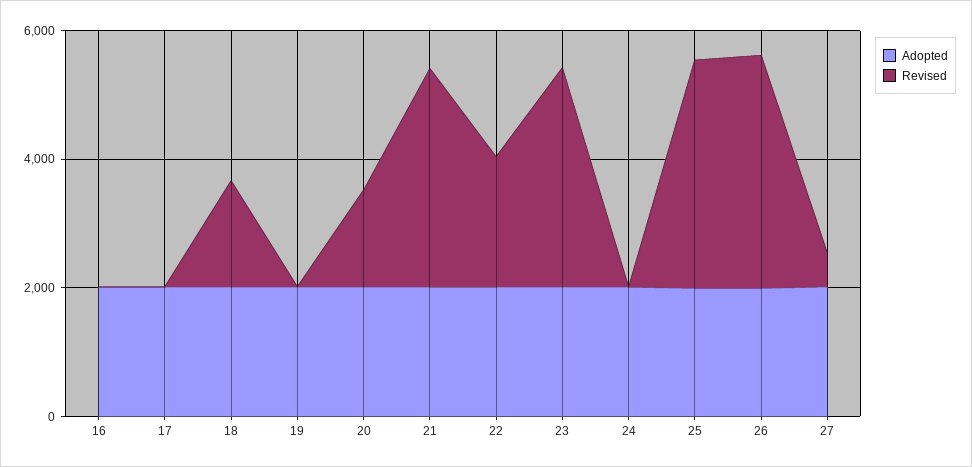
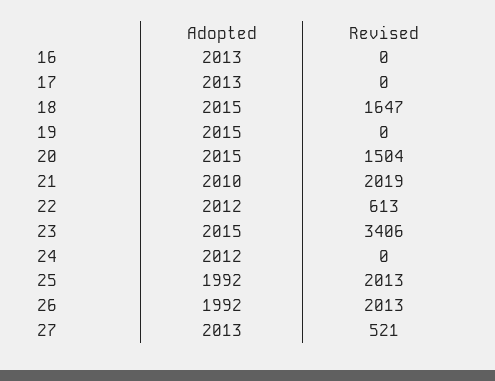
Revised, 21: 3500 -> 2019
Revised, 22: 2000 -> 613
Revised, 25: 3500 -> 2013
Revised, 26: 3500 -> 2013

